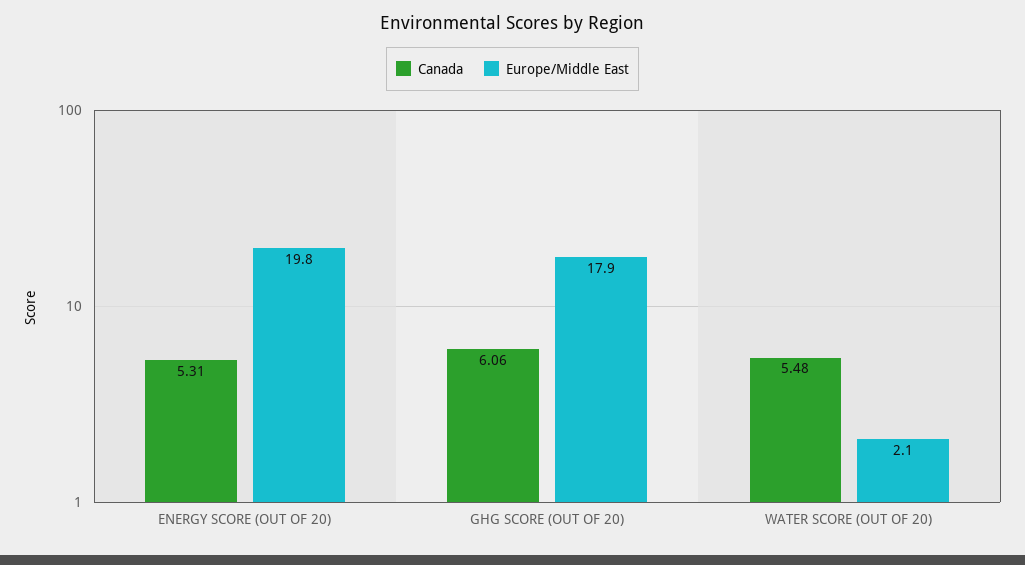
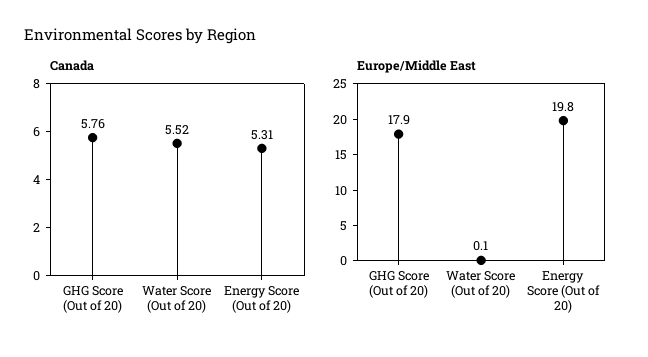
Canada, GHG SCORE (OUT OF 20): 6.06 -> 5.76
Canada, WATER SCORE (OUT OF 20): 5.48 -> 5.52
Europe/Middle East, WATER SCORE (OUT OF 20): 2.1 -> 0.1

